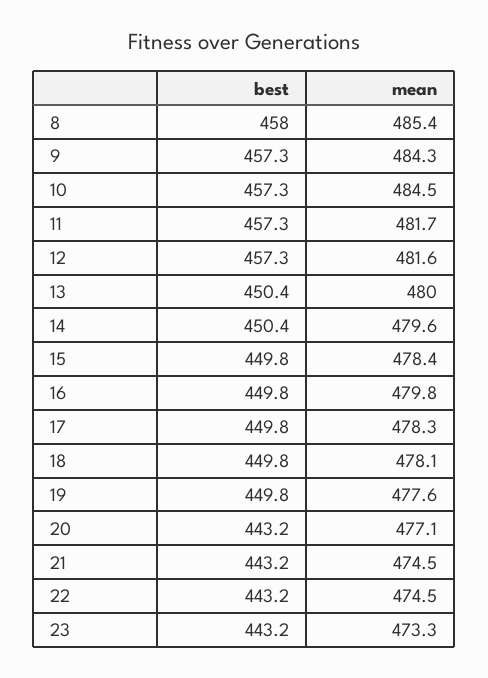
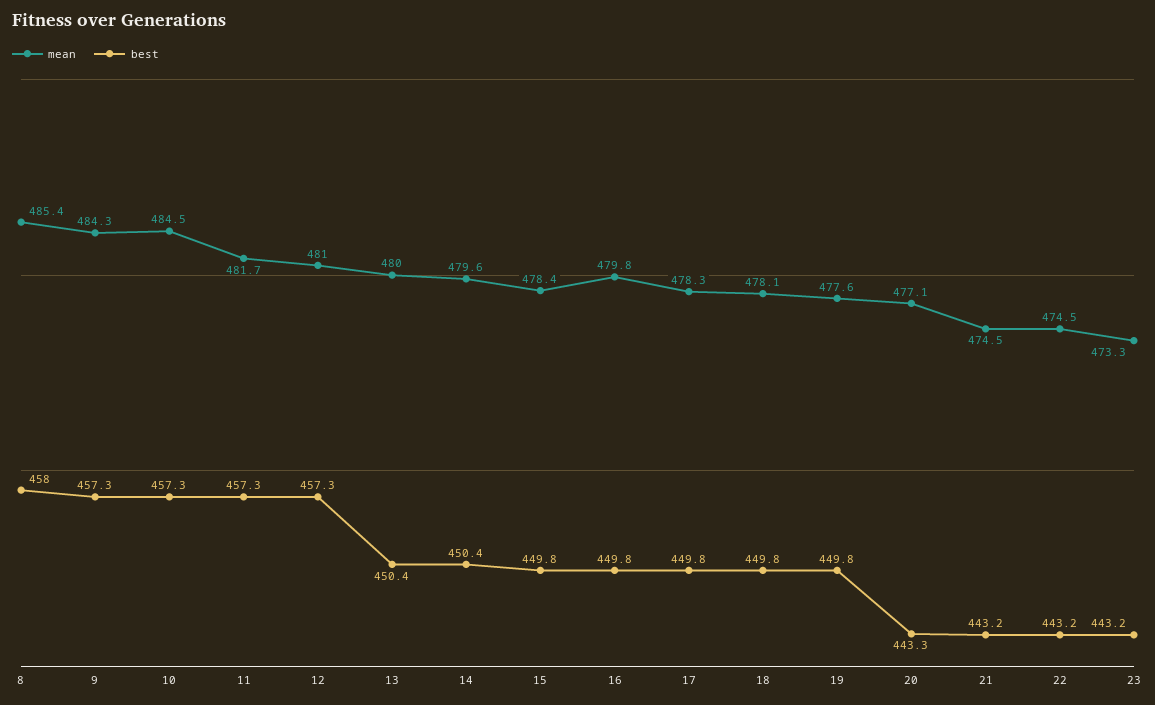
mean, 12: 481.6 -> 481
best, 20: 443.2 -> 443.3

